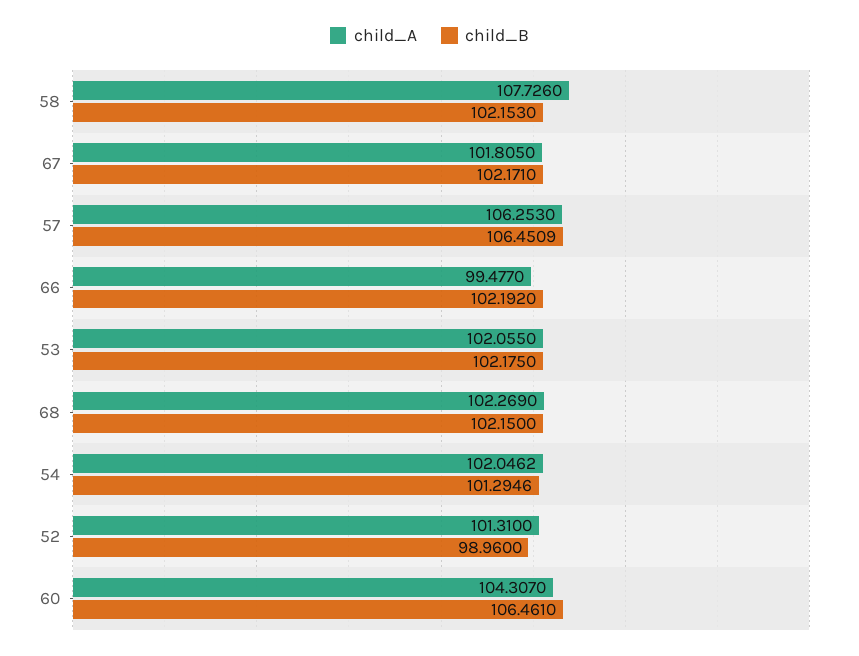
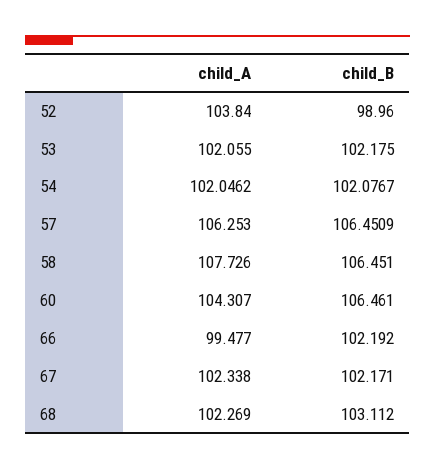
child_B, 58: 102.153 -> 106.451
child_A, 67: 101.805 -> 102.338
child_B, 68: 102.15 -> 103.112
child_B, 54: 101.2946 -> 102.0767
child_A, 52: 101.31 -> 103.84

